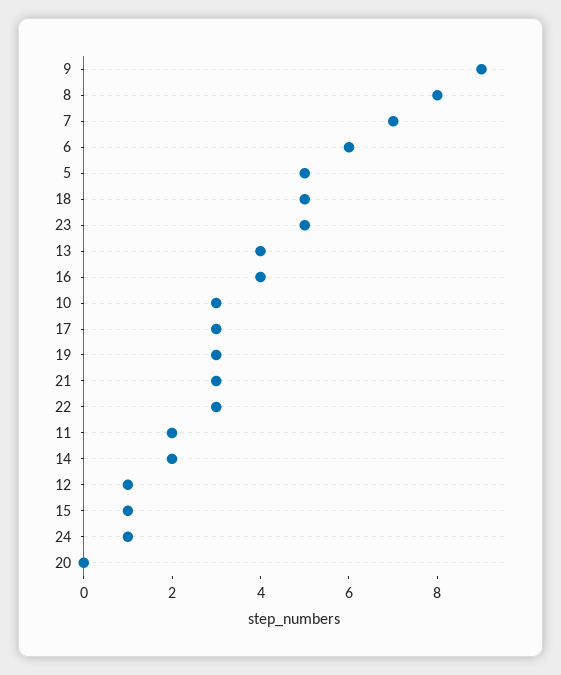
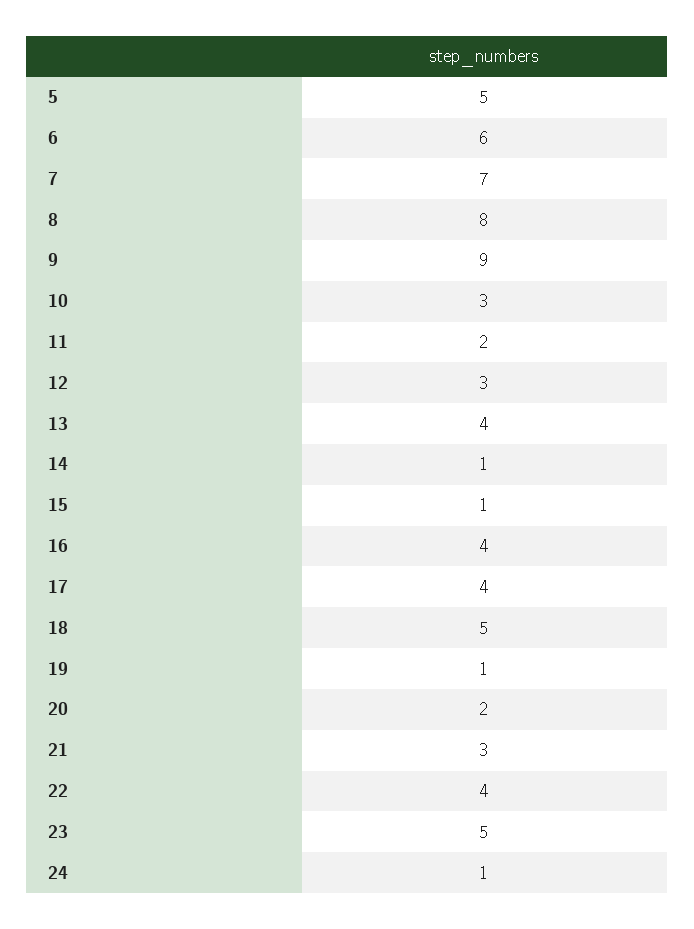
17: 3 -> 4
19: 3 -> 1
22: 3 -> 4
14: 2 -> 1
12: 1 -> 3
20: 0 -> 2

